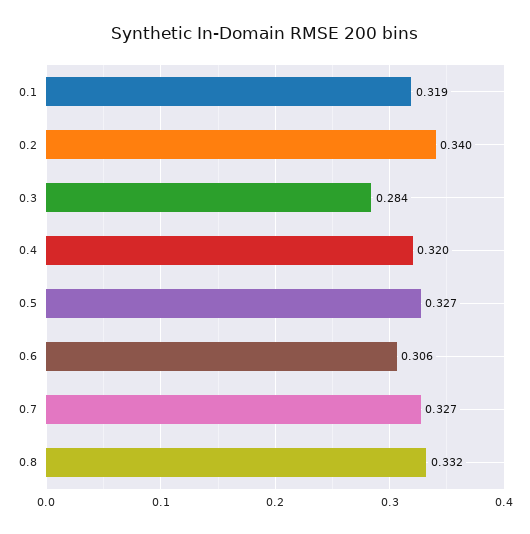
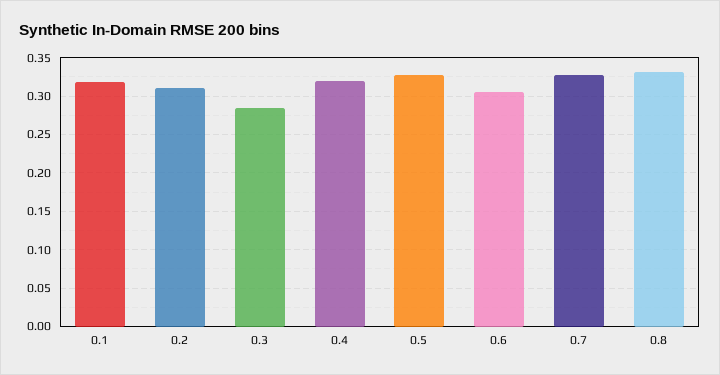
0.2: 0.34 -> 0.31

